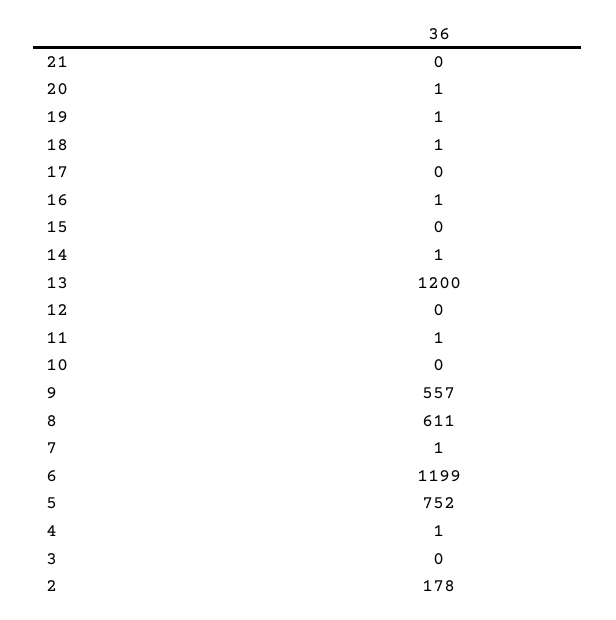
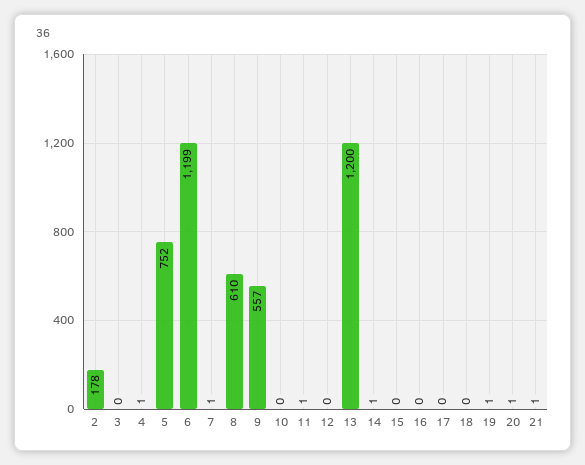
21: 0 -> 1
18: 1 -> 0
16: 1 -> 0
8: 611 -> 610

